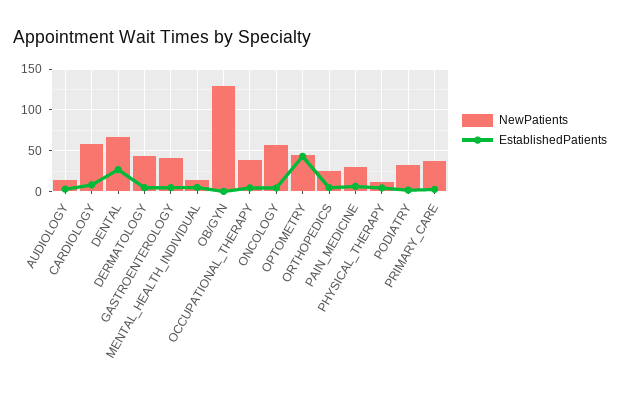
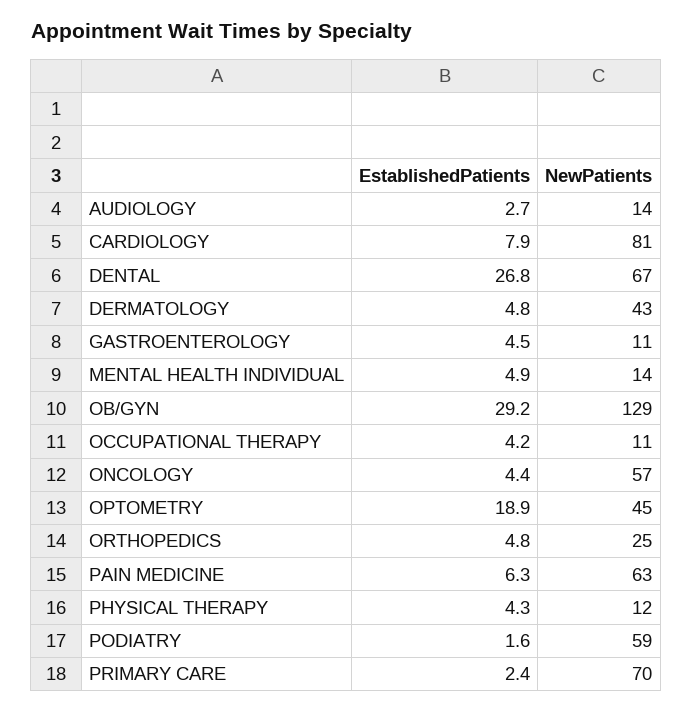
NewPatients, CARDIOLOGY: 60 -> 81
NewPatients, GASTROENTEROLOGY: 40 -> 11
EstablishedPatients, OB/GYN: 0 -> 29.2
NewPatients, OCCUPATIONAL_THERAPY: 40 -> 11
EstablishedPatients, OPTOMETRY: 40 -> 18.9
NewPatients, PAIN_MEDICINE: 30 -> 63
NewPatients, PODIATRY: 30 -> 59
NewPatients, PRIMARY_CARE: 40 -> 70

